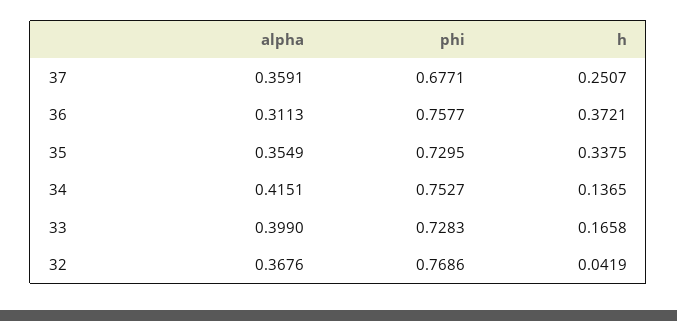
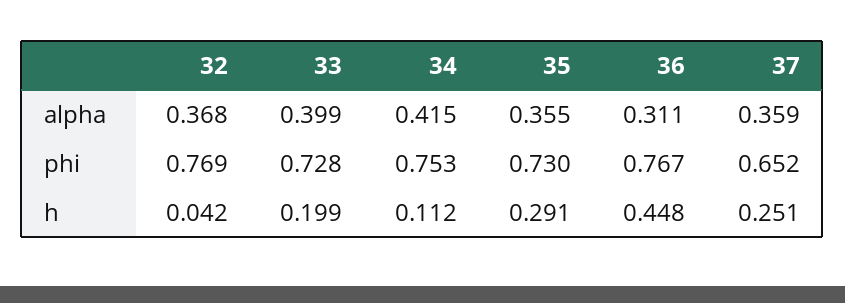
phi, 37: 0.6771 -> 0.652
phi, 36: 0.7577 -> 0.767
h, 36: 0.3721 -> 0.448
h, 35: 0.3375 -> 0.291
h, 34: 0.1365 -> 0.112
h, 33: 0.1658 -> 0.199

